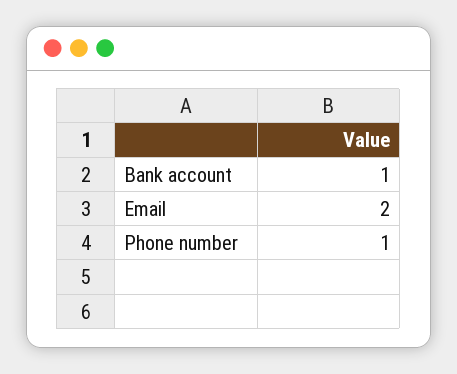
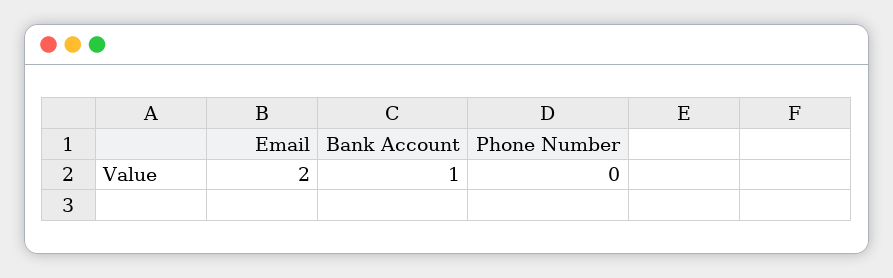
Phone number: 1 -> 0

